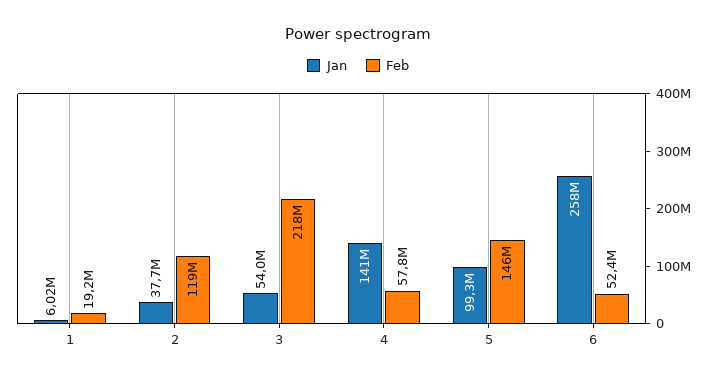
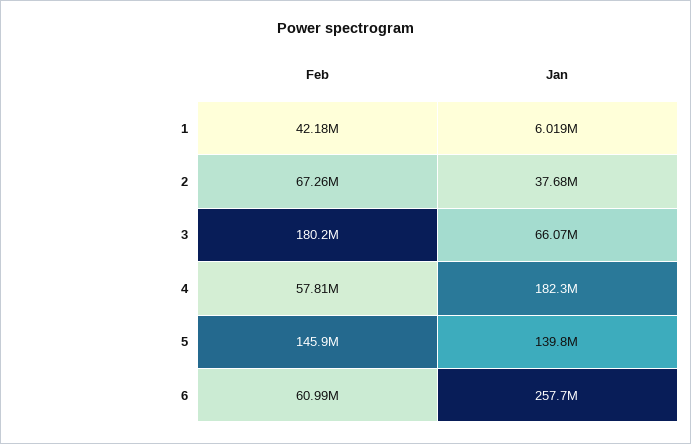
Feb, 1: 19200000 -> 42180000
Feb, 2: 119000000 -> 67260000
Jan, 3: 54000000 -> 66070000
Feb, 3: 218000000 -> 180200000
Jan, 4: 141000000 -> 182300000
Jan, 5: 99300000 -> 139800000
Feb, 6: 52400000 -> 60990000

